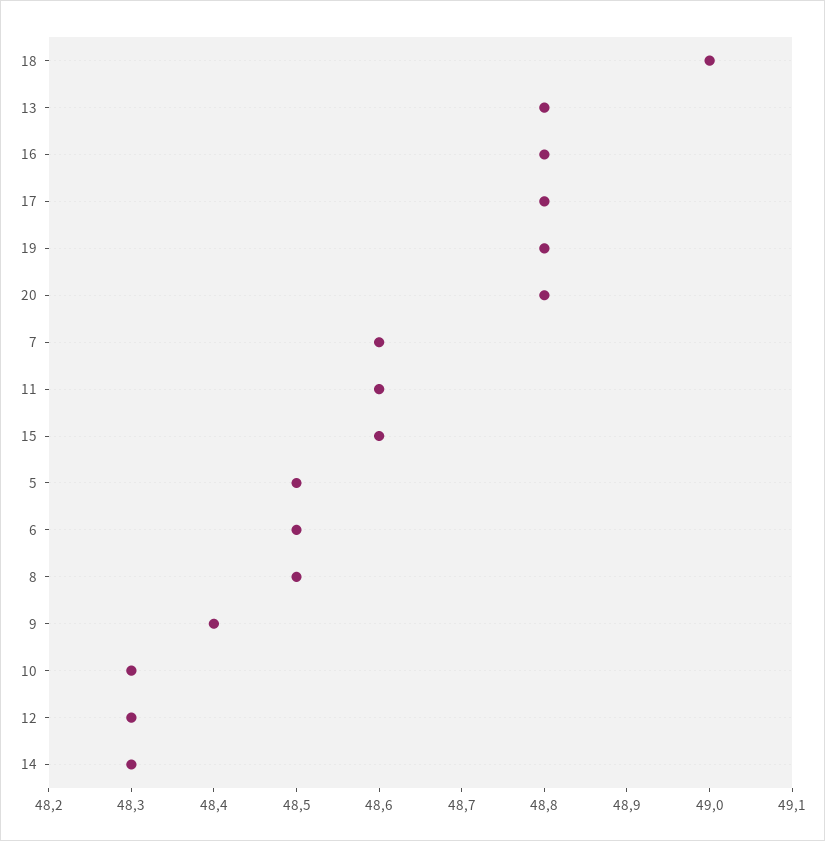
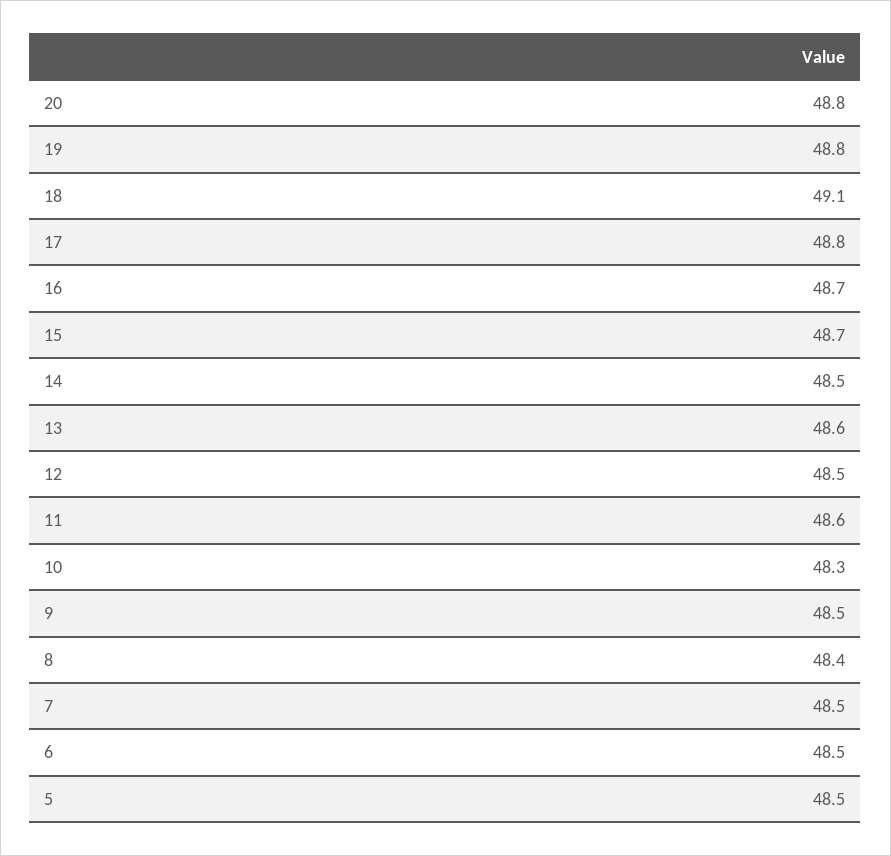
18: 49 -> 49.1
13: 48.8 -> 48.6
16: 48.8 -> 48.7
7: 48.6 -> 48.5
15: 48.6 -> 48.7
8: 48.5 -> 48.4
9: 48.4 -> 48.5
12: 48.3 -> 48.5
14: 48.3 -> 48.5

